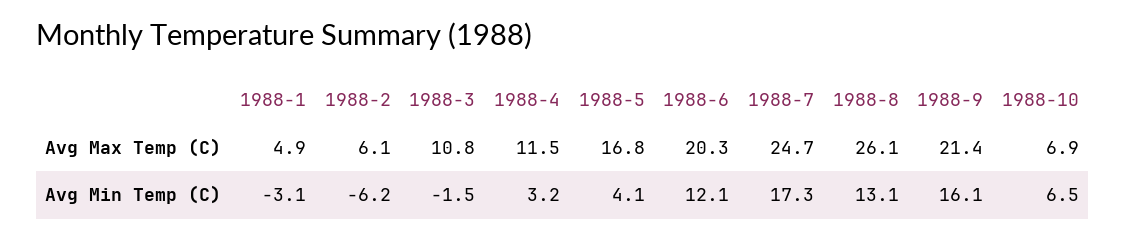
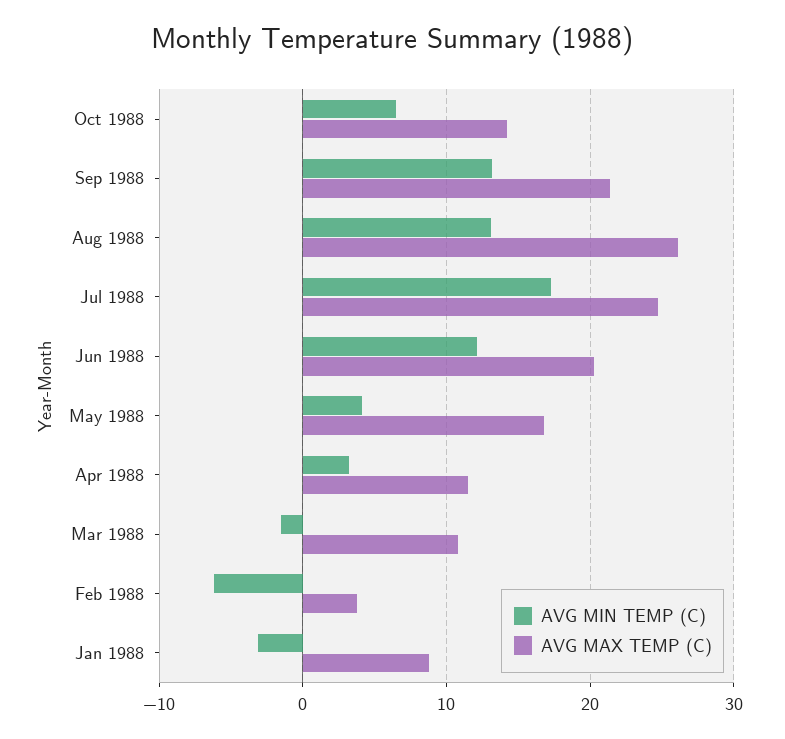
Avg Max Temp (C), 1988-1: 4.9 -> 9
Avg Max Temp (C), 1988-2: 6.1 -> 4
Avg Max Temp (C), 1988-10: 6.9 -> 14
Avg Min Temp (C), 1988-9: 16.1 -> 13

